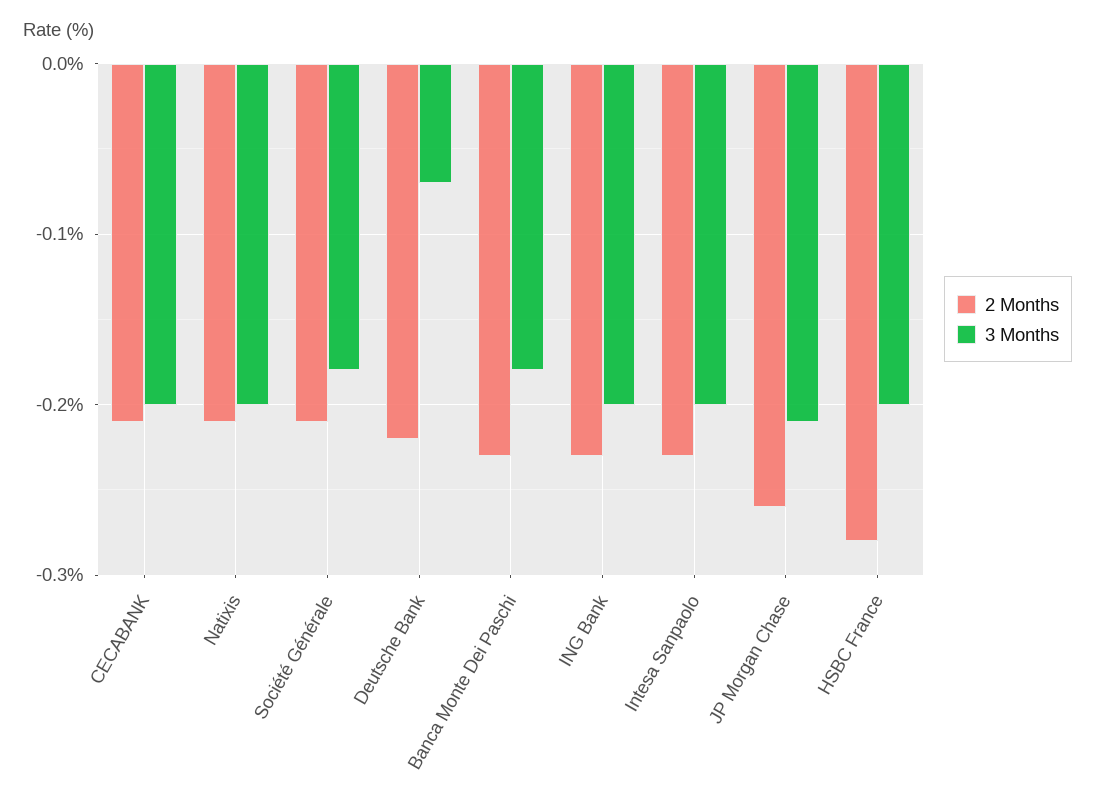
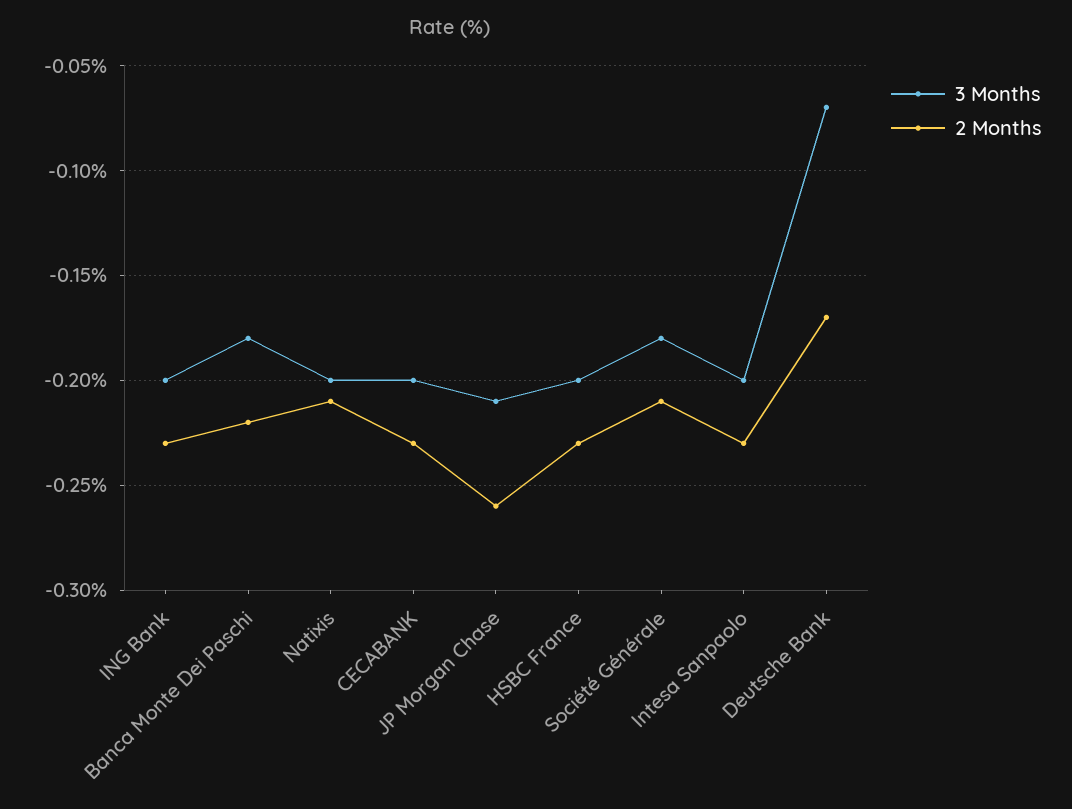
2 Months, CECABANK: -0.21 -> -0.23
2 Months, Deutsche Bank: -0.22 -> -0.17
2 Months, Banca Monte Dei Paschi: -0.23 -> -0.22
2 Months, HSBC France: -0.28 -> -0.23

